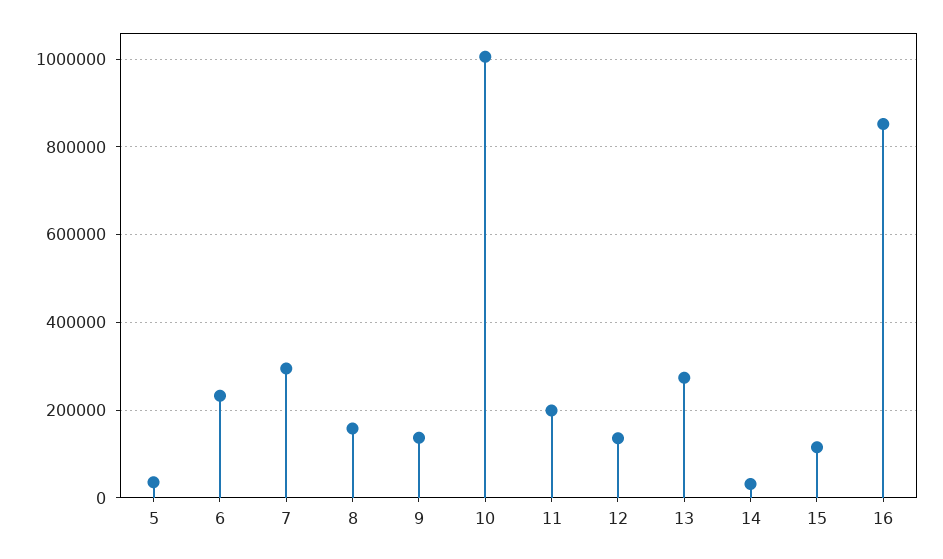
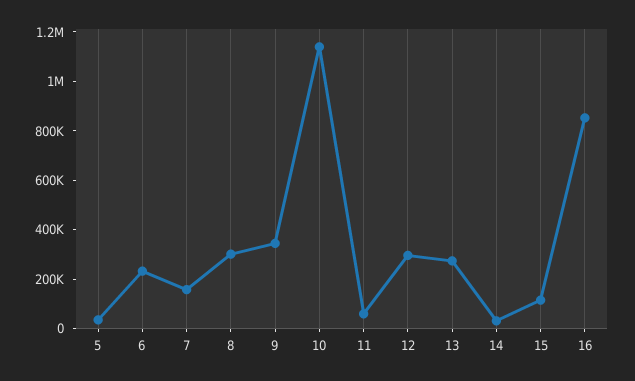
7: 300000 -> 150000
8: 160000 -> 300000
9: 140000 -> 350000
10: 1000000 -> 1150000
11: 200000 -> 50000
12: 140000 -> 300000

